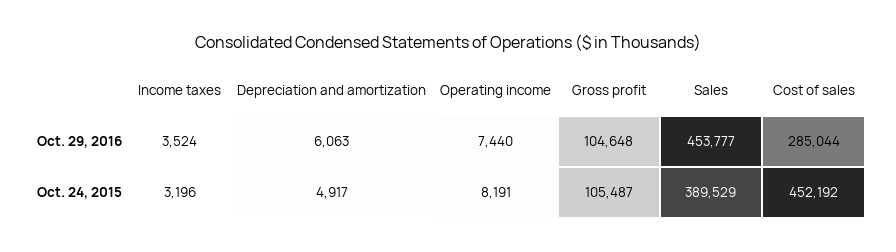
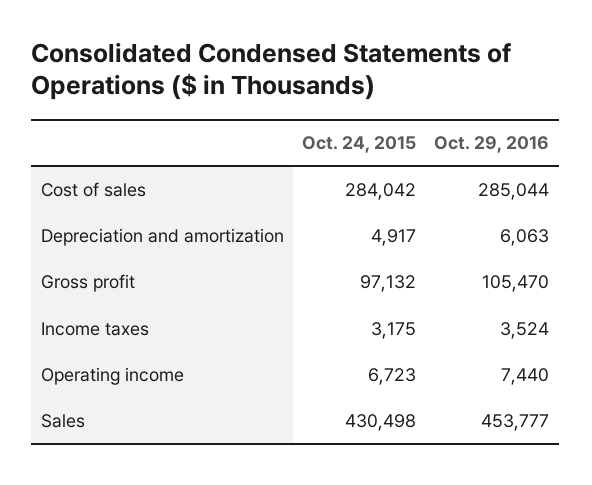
Gross profit, Oct. 29, 2016: 104648 -> 105470
Income taxes, Oct. 24, 2015: 3196 -> 3175
Operating income, Oct. 24, 2015: 8191 -> 6723
Gross profit, Oct. 24, 2015: 105487 -> 97132
Sales, Oct. 24, 2015: 389529 -> 430498
Cost of sales, Oct. 24, 2015: 452192 -> 284042

